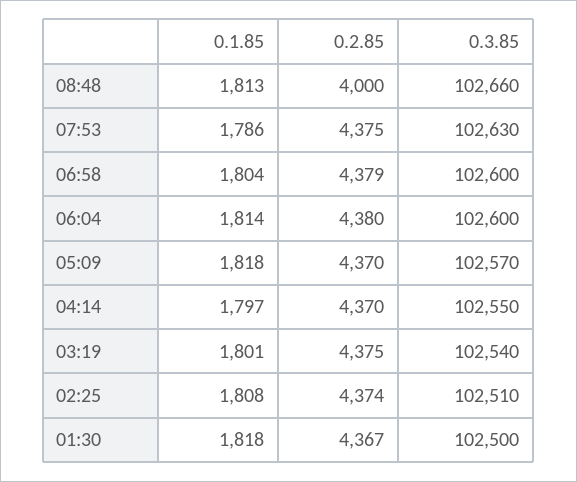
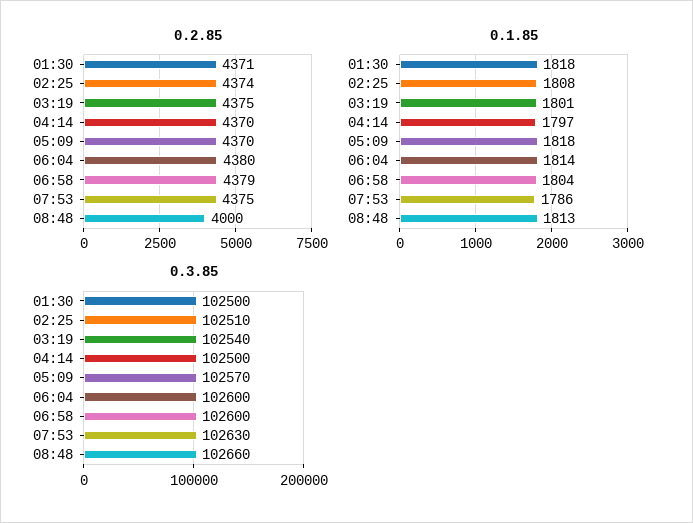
0.3.85, 04:14: 102550 -> 102500
0.2.85, 01:30: 4367 -> 4371

